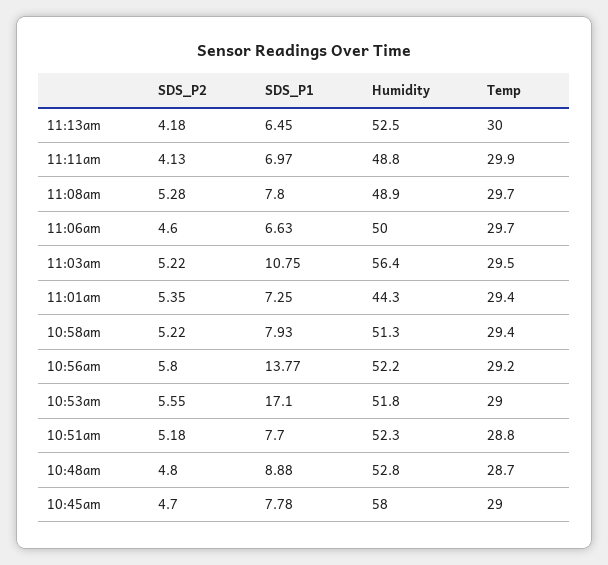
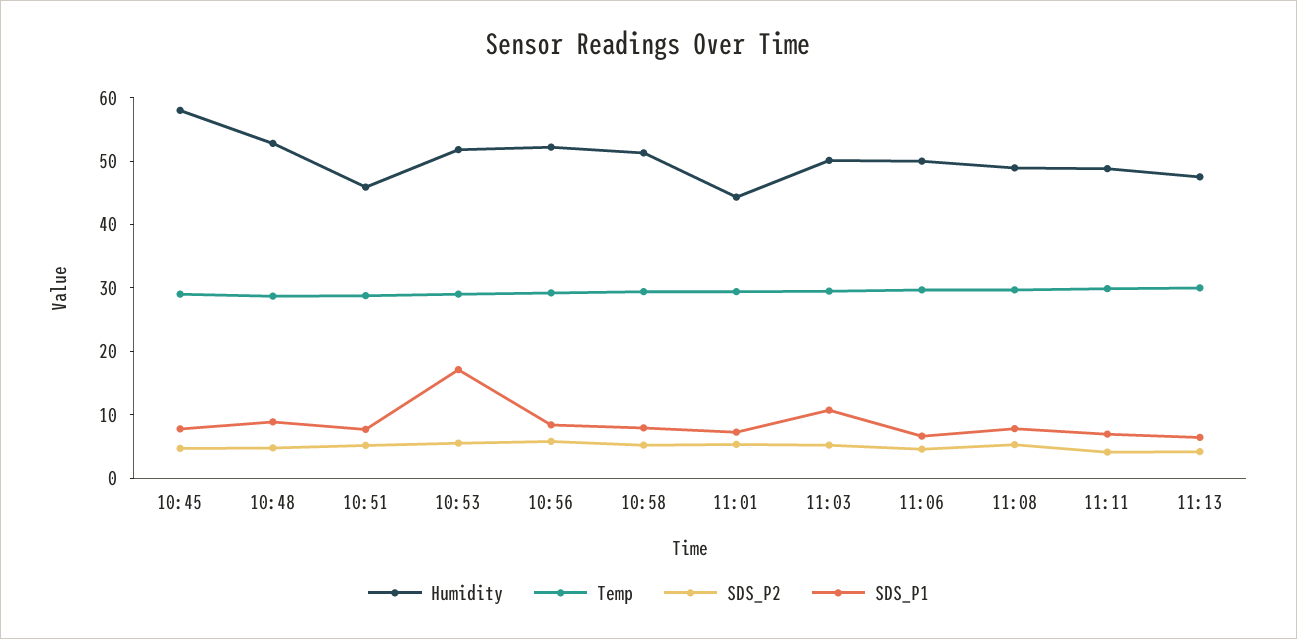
Humidity, 11:13am: 52.5 -> 48
Humidity, 11:03am: 56.4 -> 50
SDS_P1, 10:56am: 13.77 -> 8
Humidity, 10:51am: 52.3 -> 46

